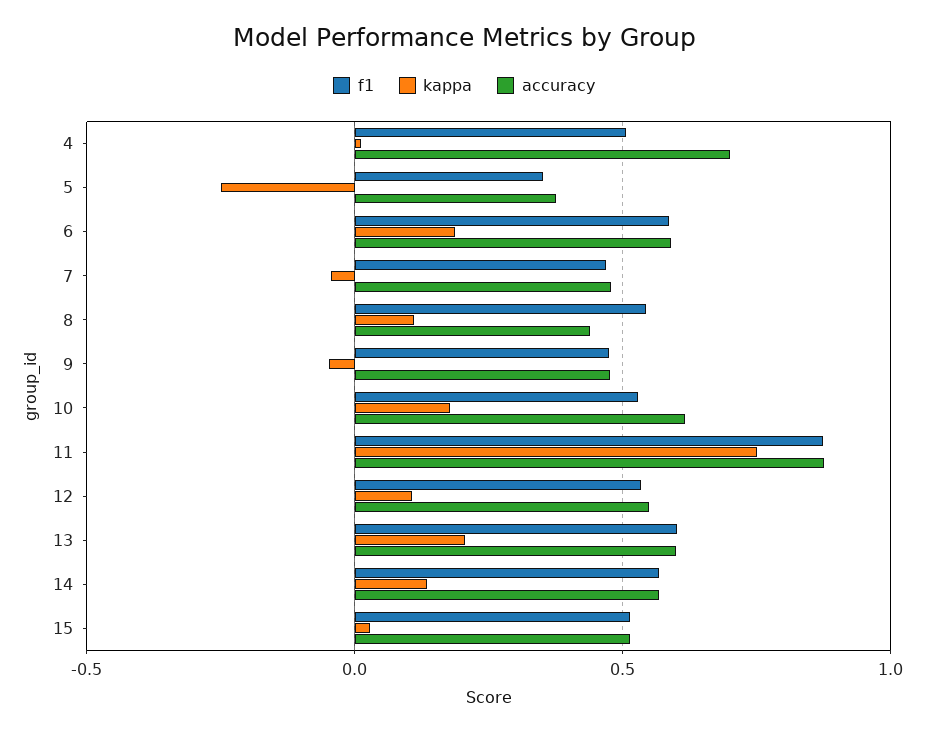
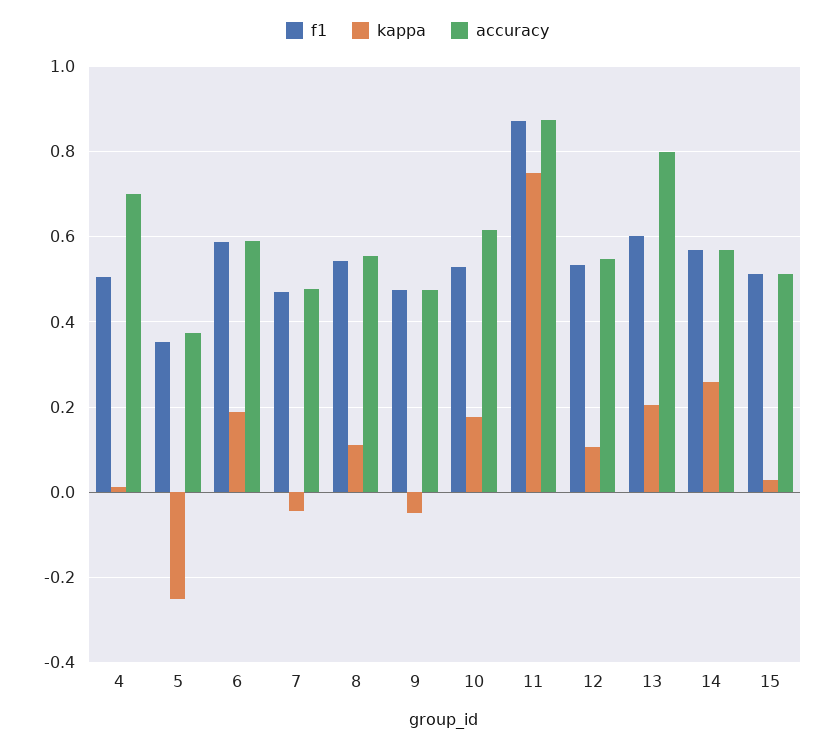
accuracy, 8: 0.45 -> 0.56
accuracy, 13: 0.6 -> 0.8
kappa, 14: 0.15 -> 0.26

